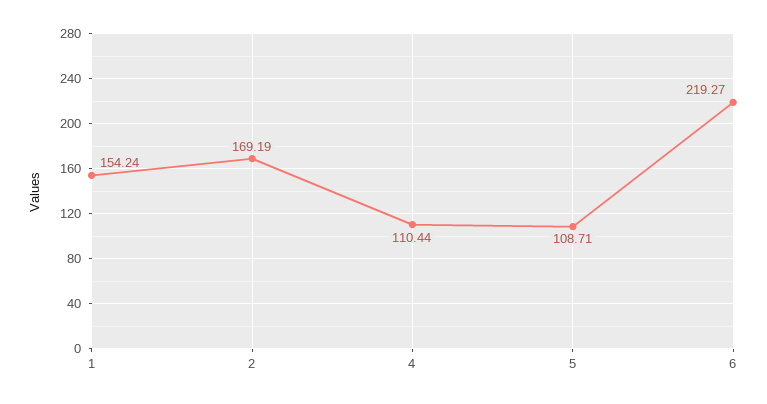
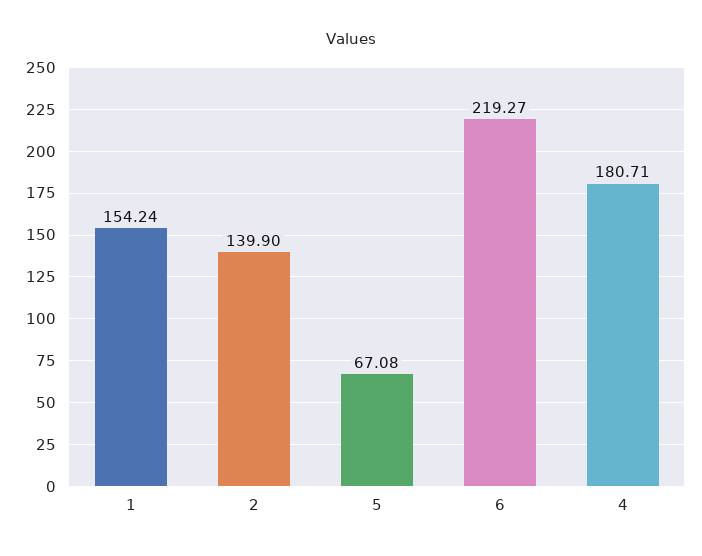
2: 169.19 -> 139.9
4: 110.44 -> 180.71
5: 108.71 -> 67.08

